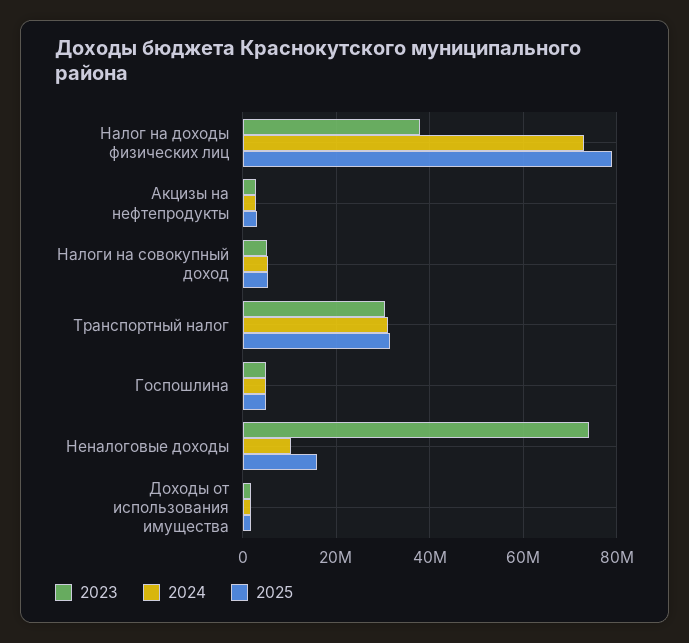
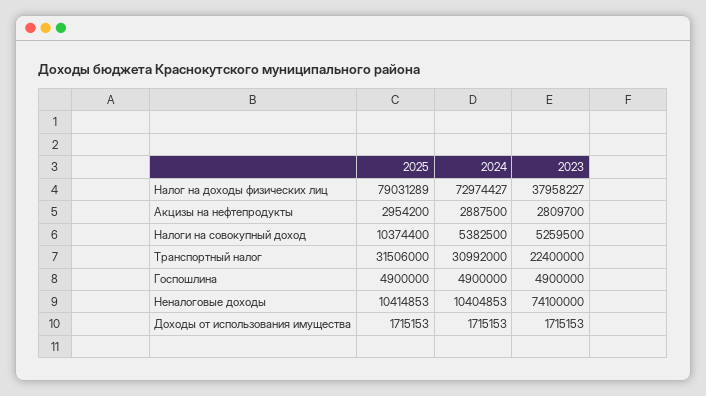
2025, Налоги на совокупный доход: 6000000 -> 10374400
2023, Транспортный налог: 30000000 -> 22400000
2025, Неналоговые доходы: 16000000 -> 10414853

